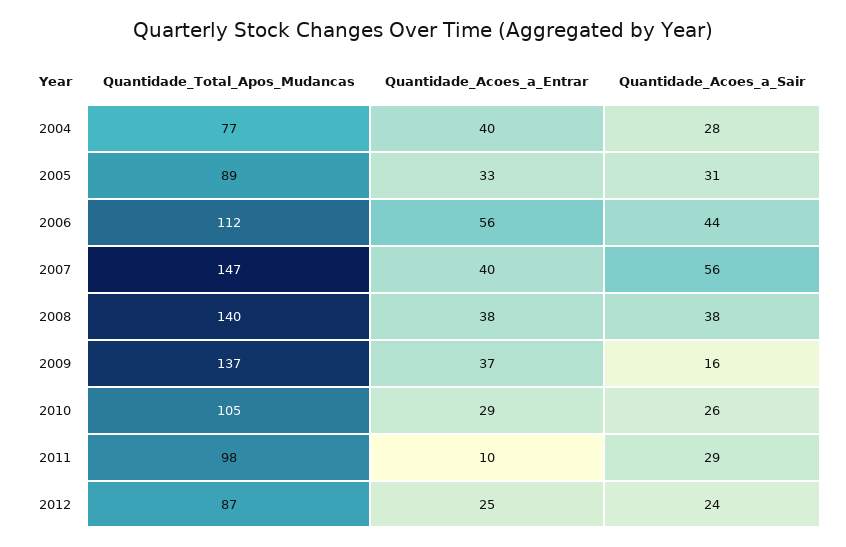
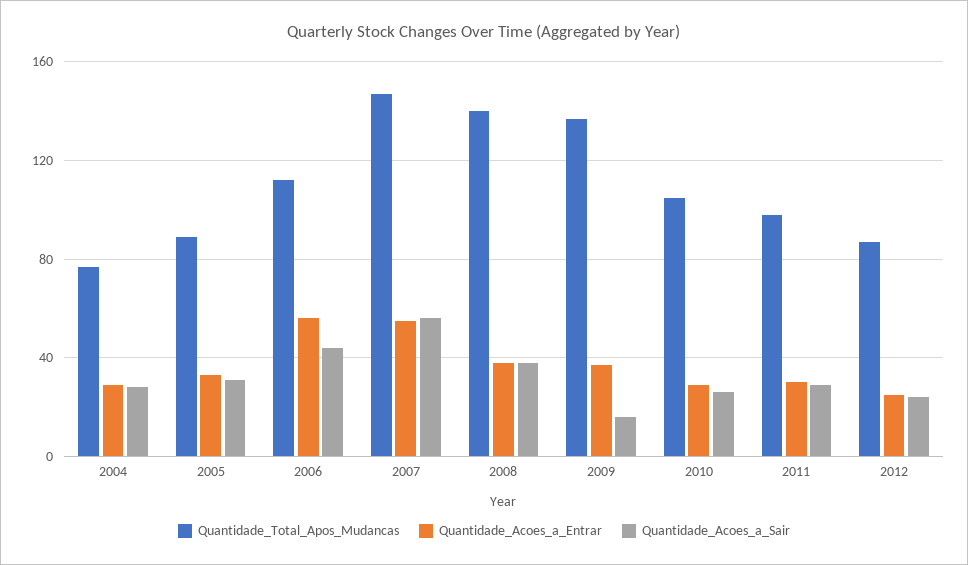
Quantidade_Acoes_a_Entrar, 2004: 40 -> 30
Quantidade_Acoes_a_Entrar, 2007: 40 -> 55
Quantidade_Acoes_a_Entrar, 2011: 10 -> 30

